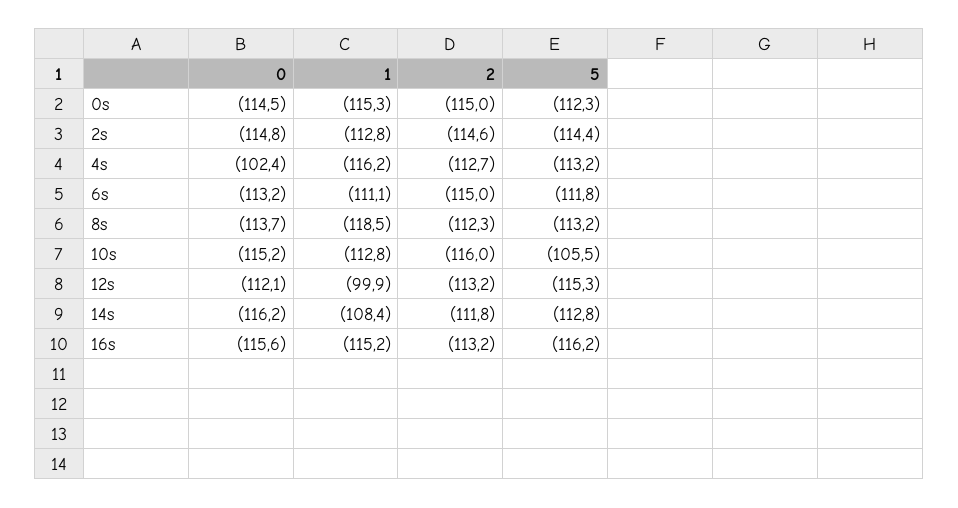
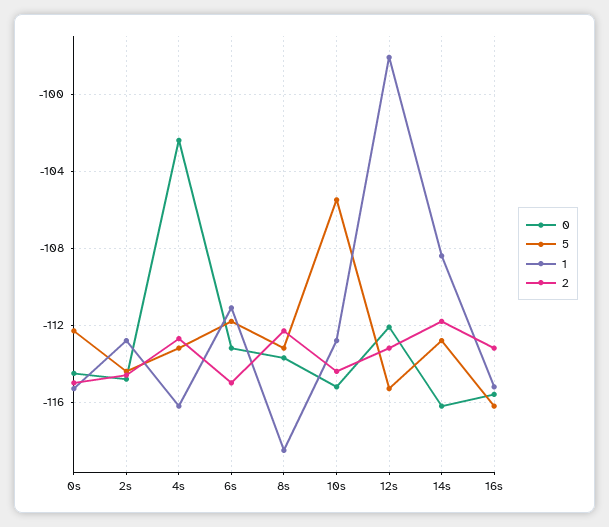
2, 10s: -116 -> -114.5
1, 12s: -99.9 -> -98

